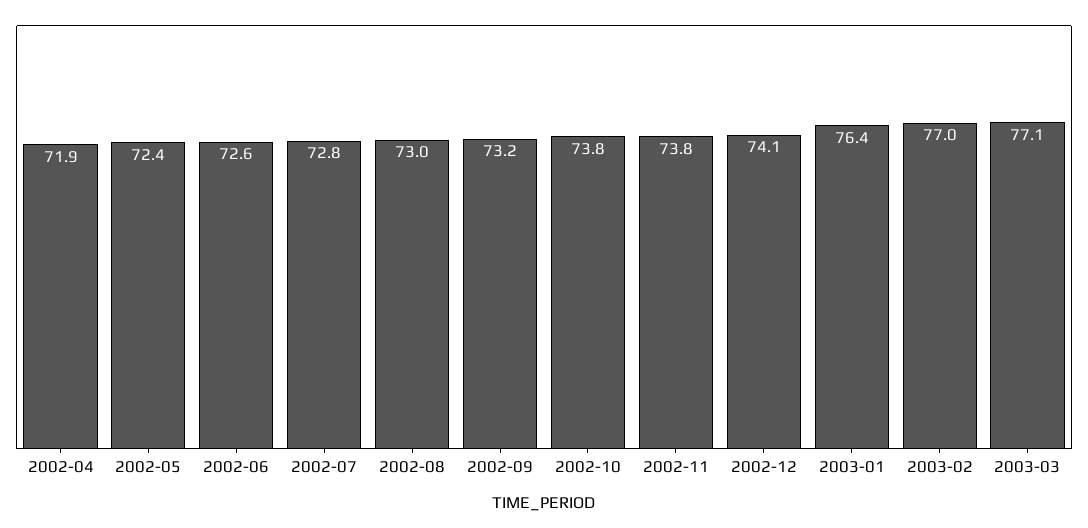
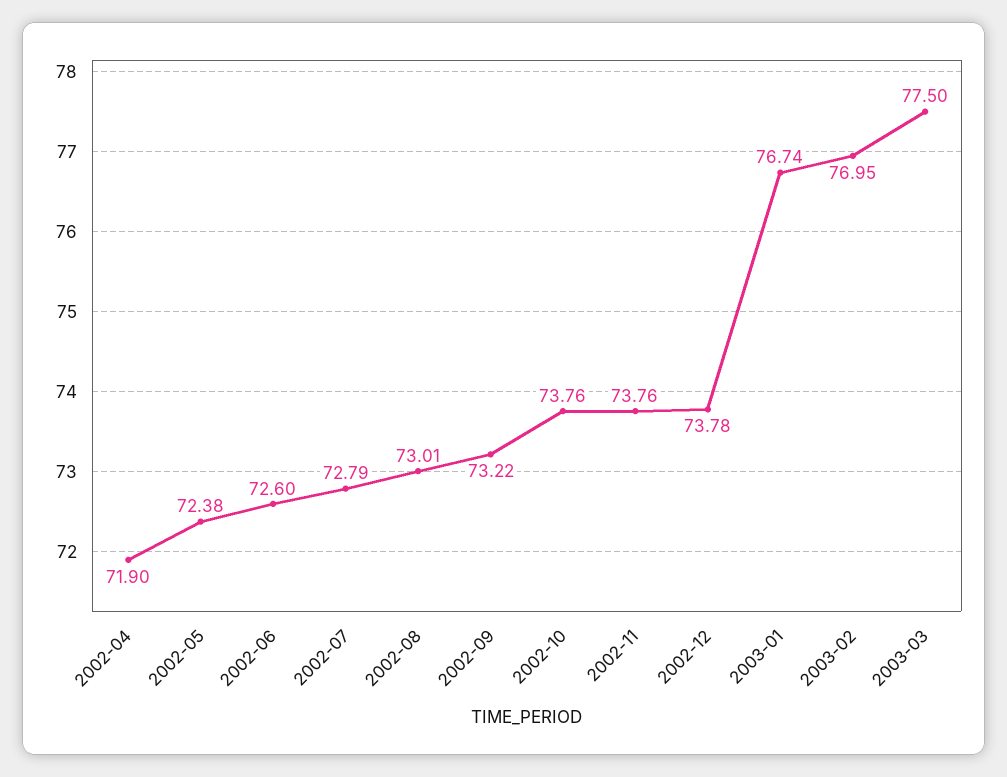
2002-12: 74.1 -> 73.78
2003-01: 76.4 -> 76.74
2003-03: 77.1 -> 77.5

